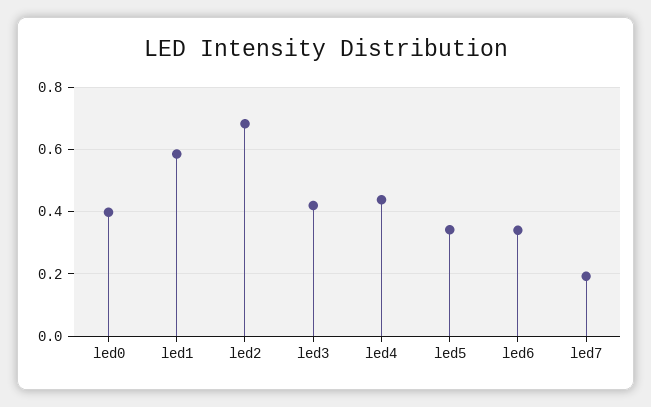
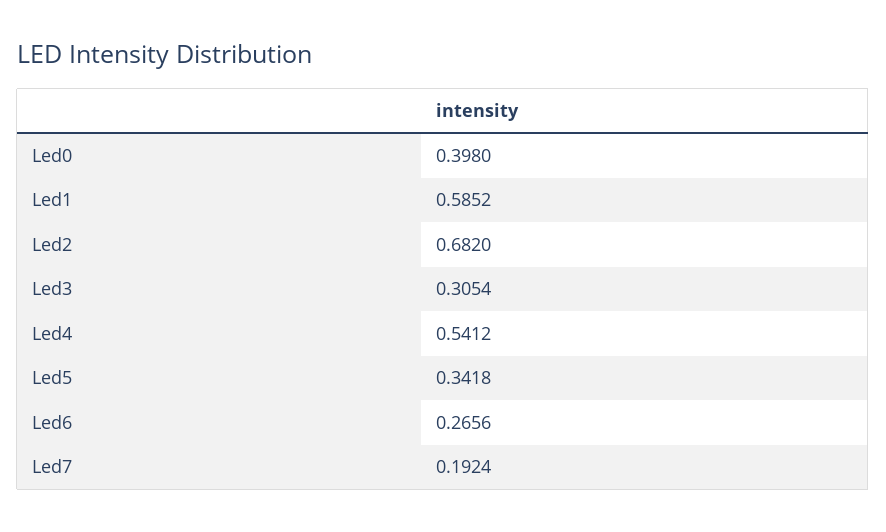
led3: 0.42 -> 0.3054
led4: 0.44 -> 0.5412
led6: 0.34 -> 0.2656

